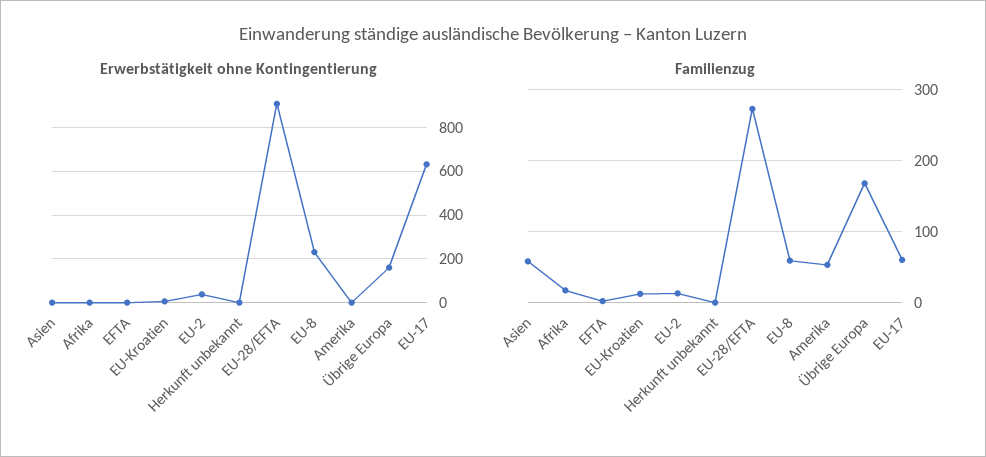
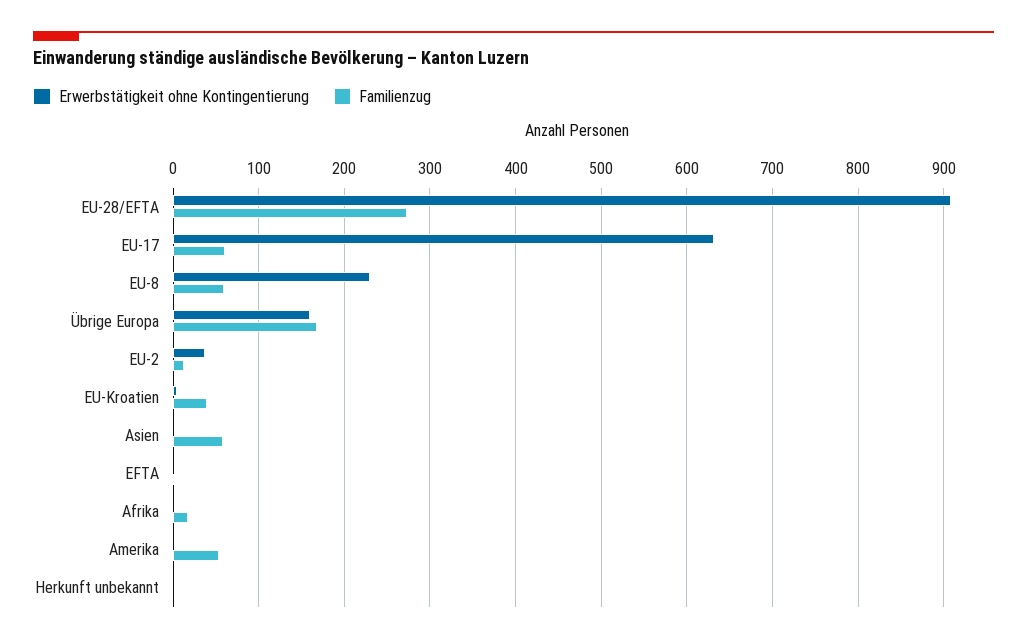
Familienzug, EU-Kroatien: 10 -> 40

